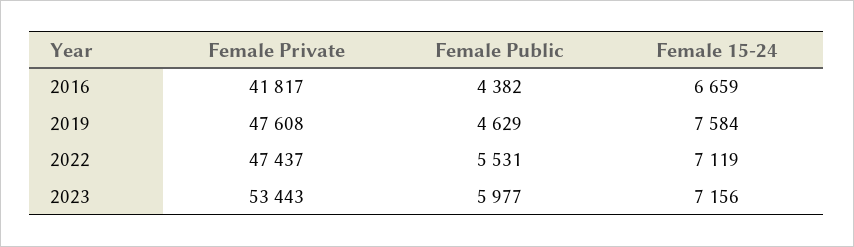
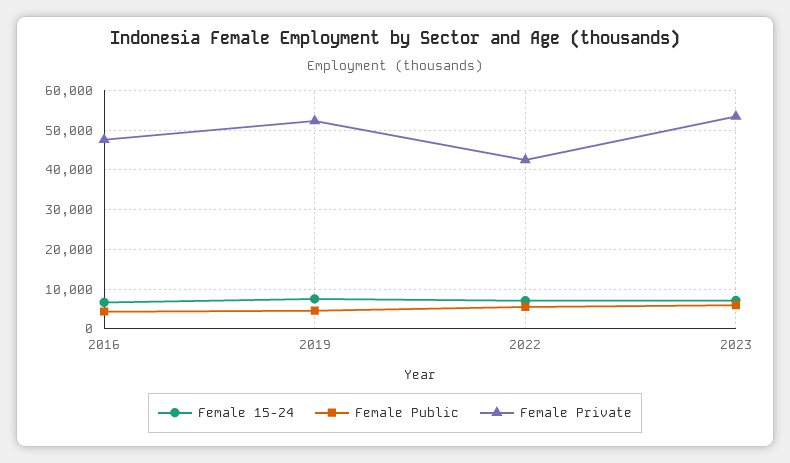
Female Private, 2016: 41817 -> 48000
Female Private, 2019: 47608 -> 52000
Female Private, 2022: 47437 -> 42000

